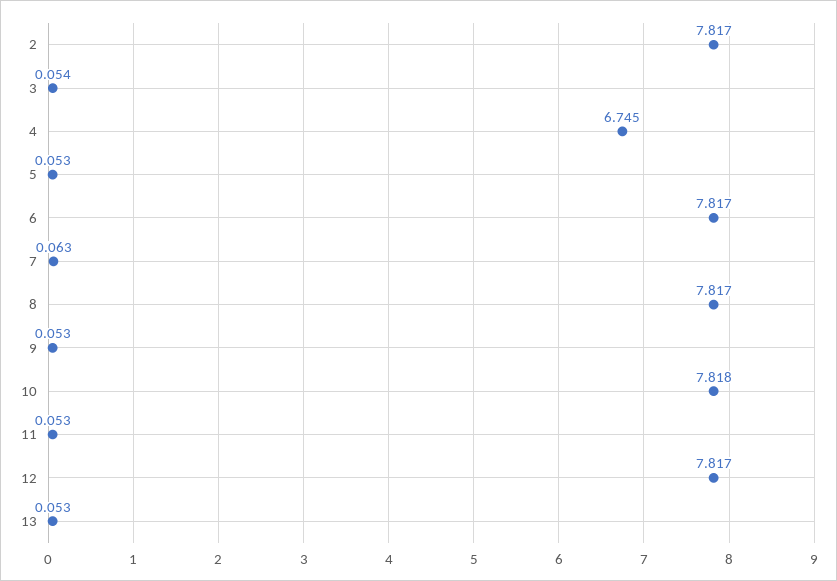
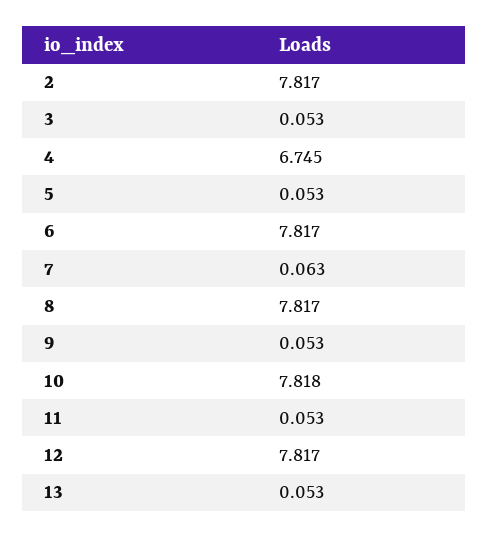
3: 0.054 -> 0.053

